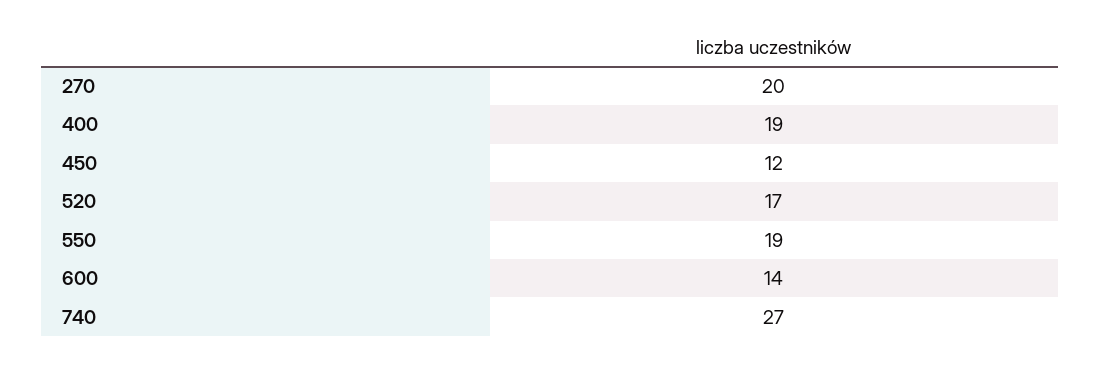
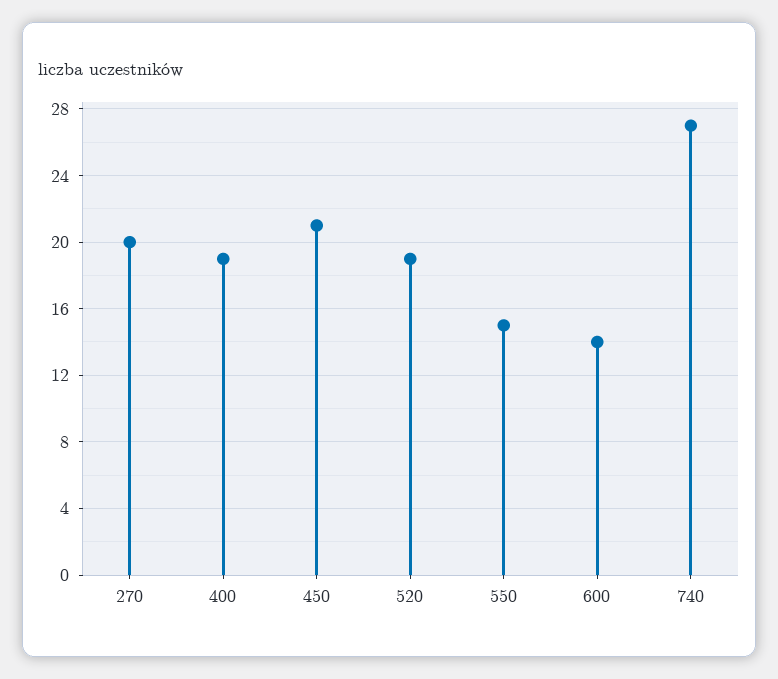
450: 12 -> 21
520: 17 -> 19
550: 19 -> 15

